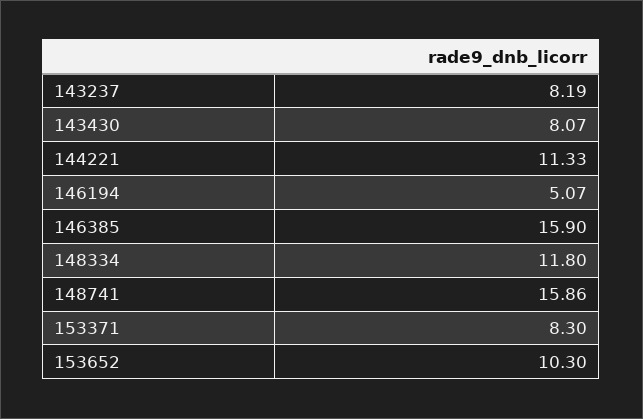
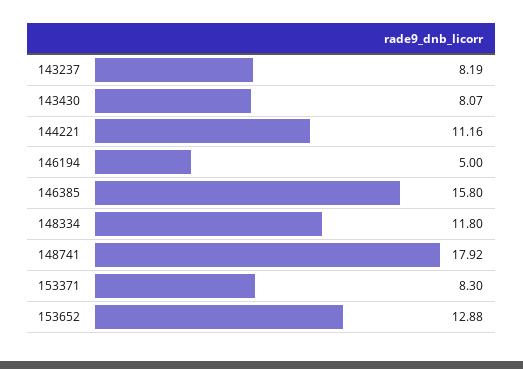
144221: 11.33 -> 11.16
146194: 5.07 -> 5
146385: 15.9 -> 15.8
148741: 15.86 -> 17.92
153652: 10.3 -> 12.88

